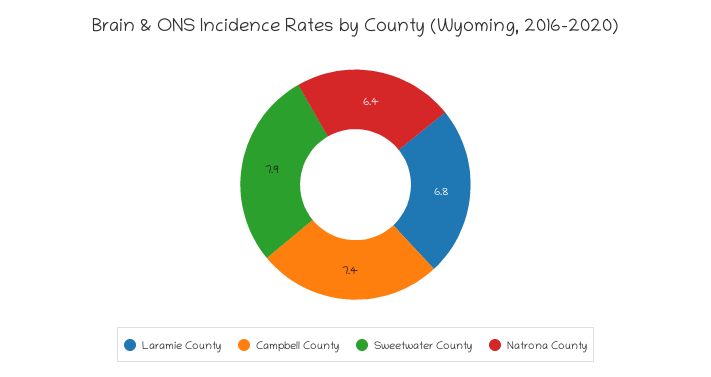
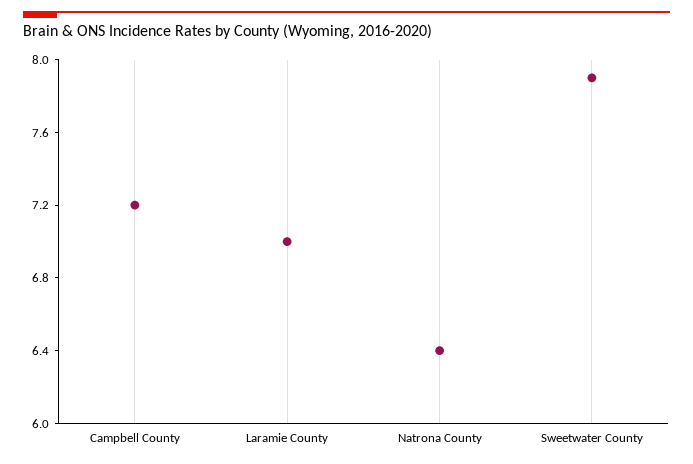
Laramie County: 6.8 -> 7
Campbell County: 7.4 -> 7.2

